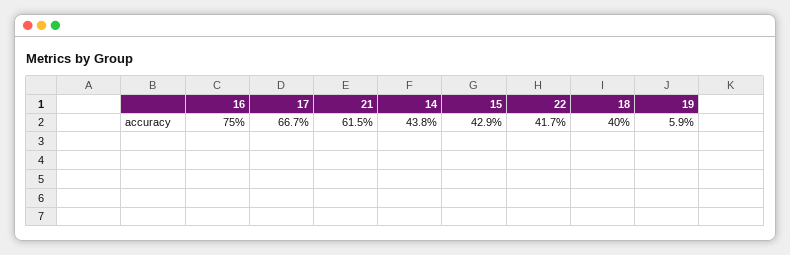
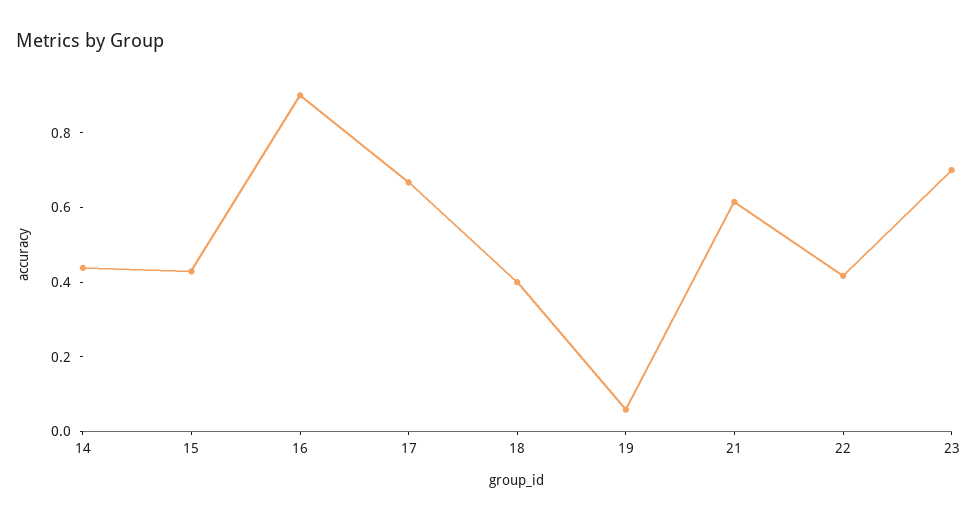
16: 0.75 -> 0.9
23: none -> 0.7

